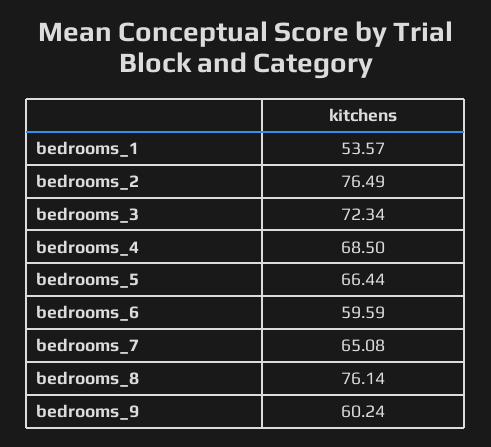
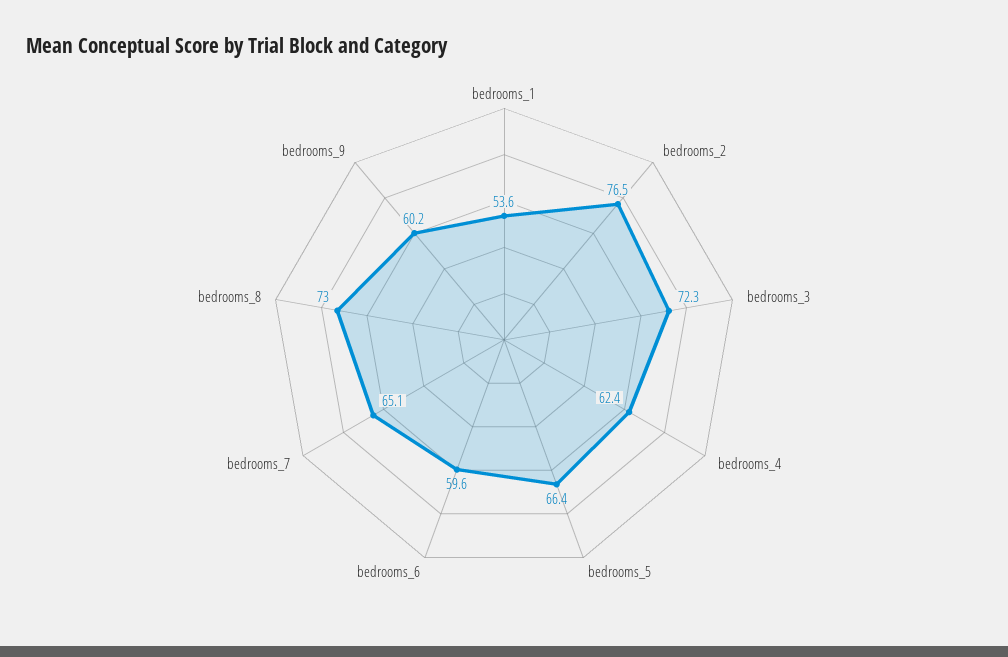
bedrooms_4: 68.5 -> 62.4
bedrooms_8: 76.14 -> 73

